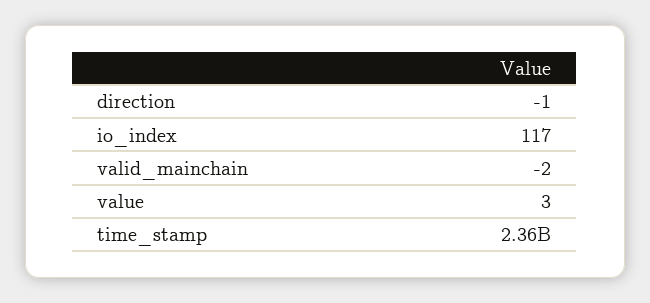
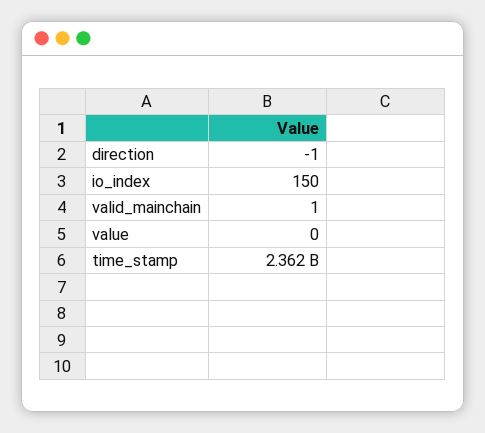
io_index: 117 -> 150
valid_mainchain: -2 -> 1
value: 3 -> 0

